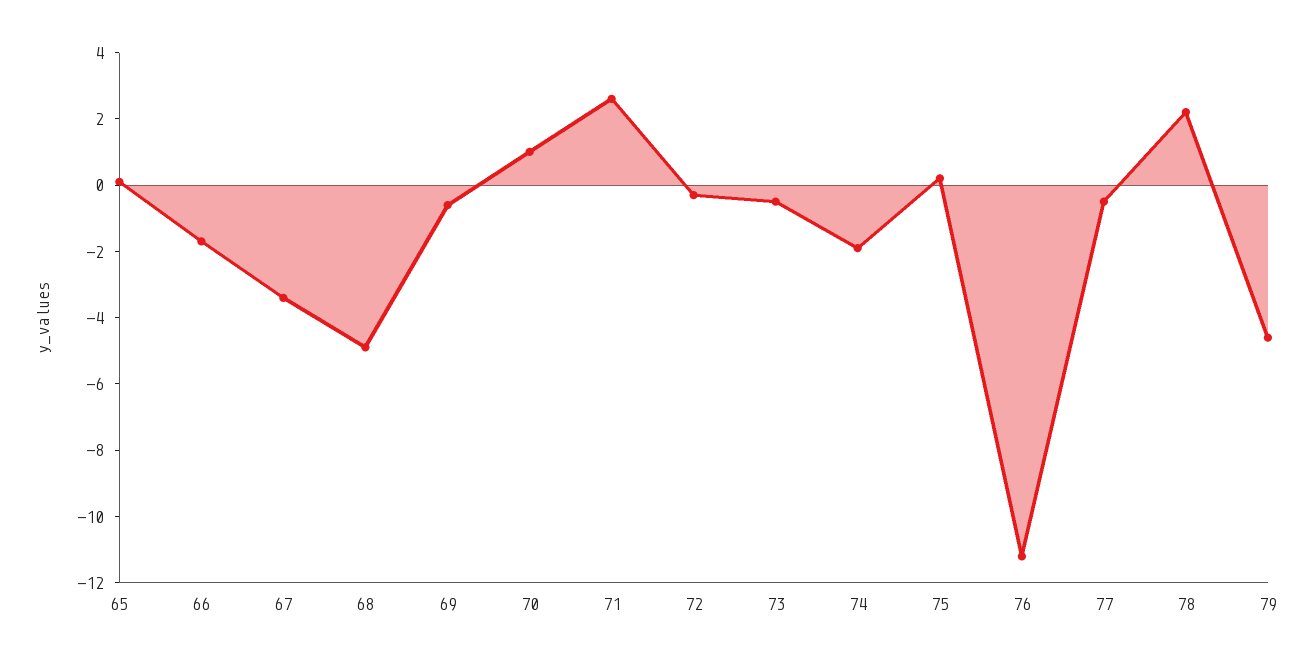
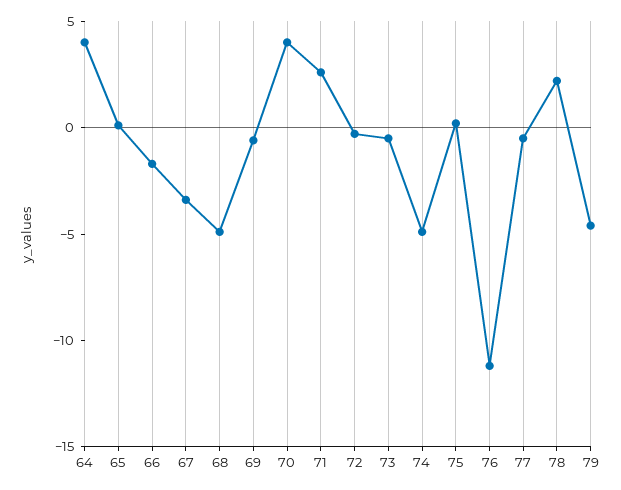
70: 1 -> 4
74: -2 -> -5
64: none -> 4

